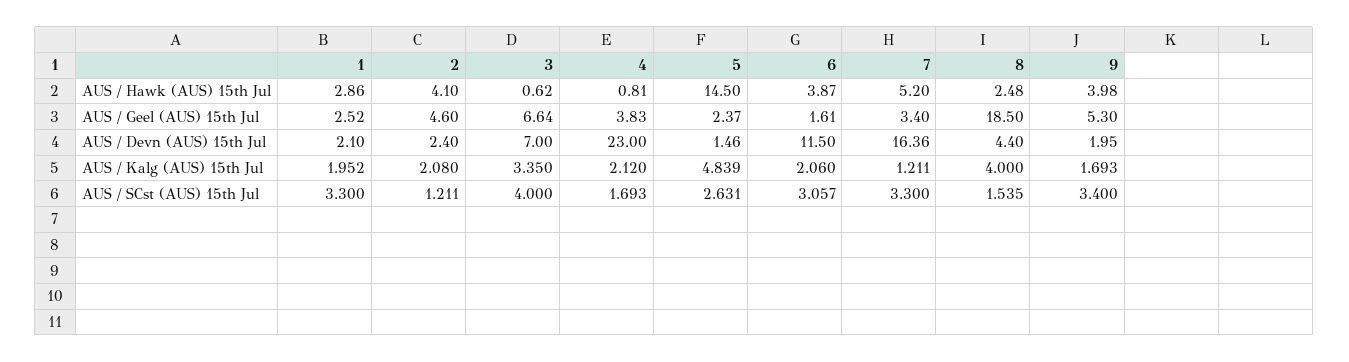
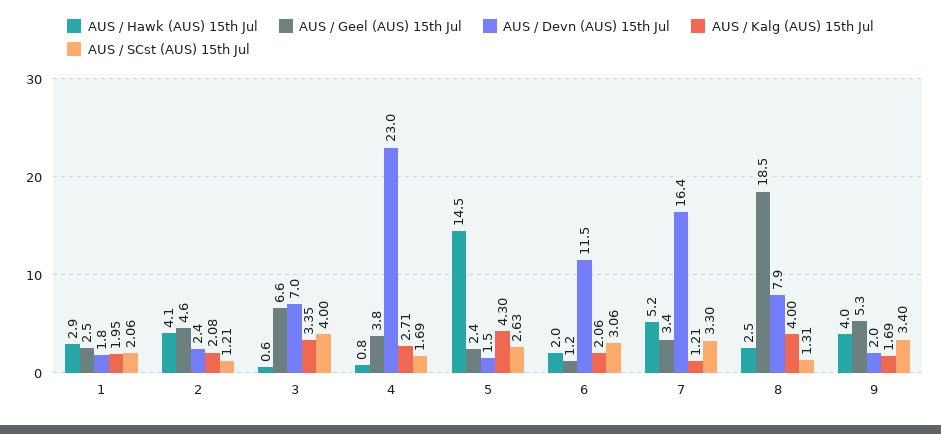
AUS / Hawk (AUS) 15th Jul, 6: 3.87 -> 2
AUS / Geel (AUS) 15th Jul, 6: 1.61 -> 1.2
AUS / Devn (AUS) 15th Jul, 1: 2.1 -> 1.8
AUS / Devn (AUS) 15th Jul, 8: 4.4 -> 7.9
AUS / Kalg (AUS) 15th Jul, 4: 2.12 -> 2.71
AUS / Kalg (AUS) 15th Jul, 5: 4.839 -> 4.3
AUS / SCst (AUS) 15th Jul, 1: 3.3 -> 2.06
AUS / SCst (AUS) 15th Jul, 8: 1.535 -> 1.31

